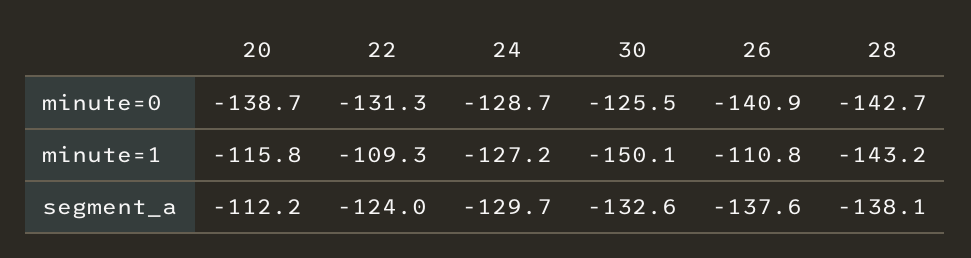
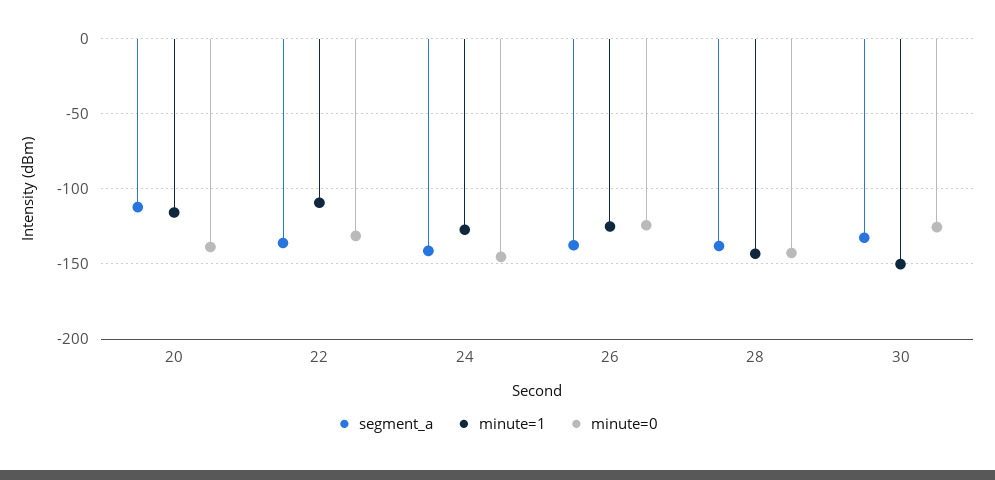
minute=0, 24: -128.7 -> -145
minute=0, 26: -140.9 -> -125
minute=1, 26: -110.8 -> -125
segment_a, 22: -124 -> -135
segment_a, 24: -129.7 -> -140

